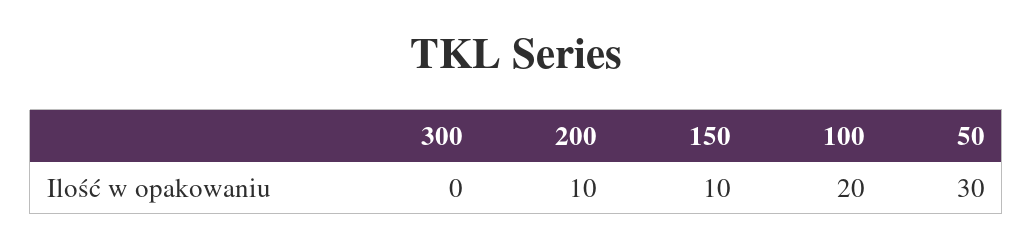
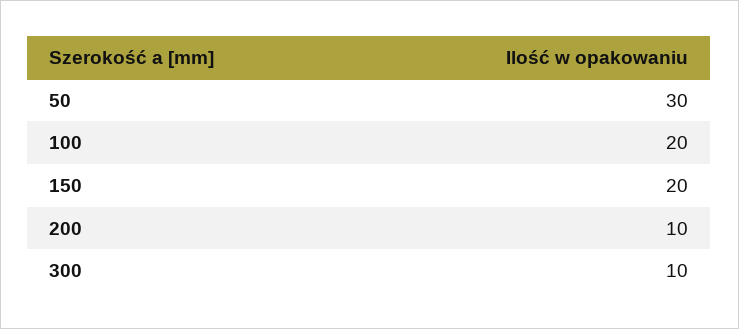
300: 0 -> 10
150: 10 -> 20

